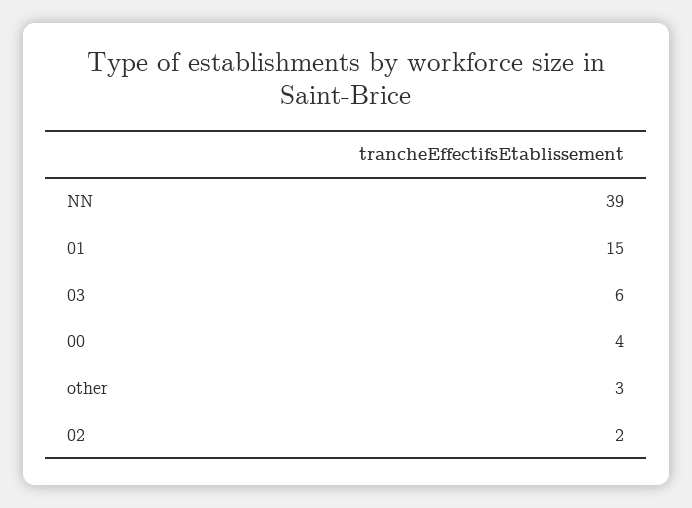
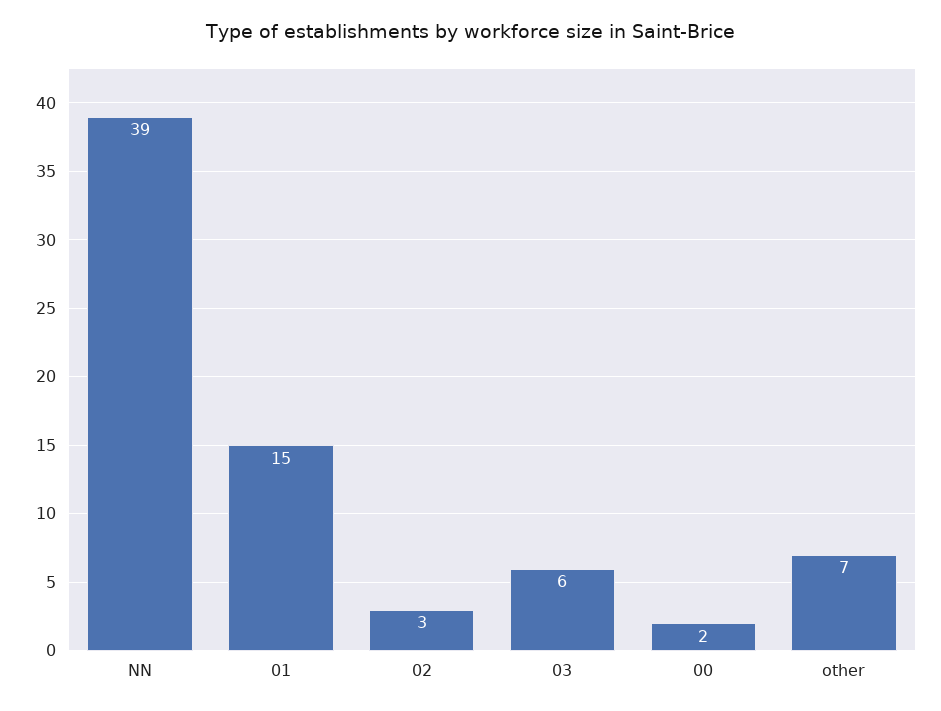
00: 4 -> 2
other: 3 -> 7
02: 2 -> 3

